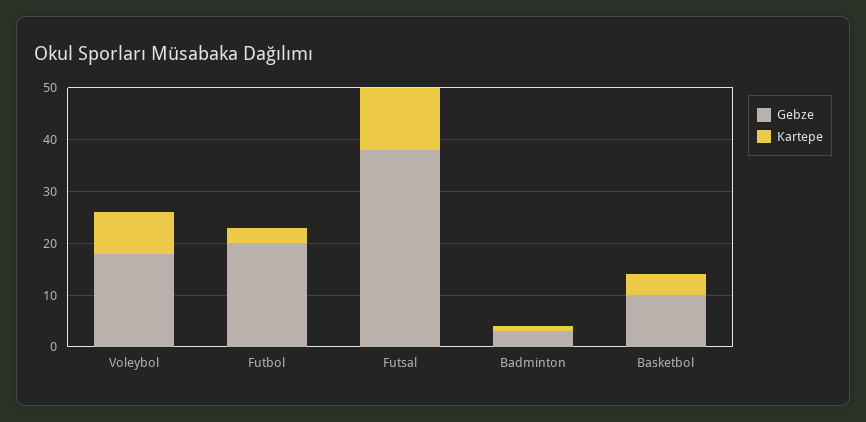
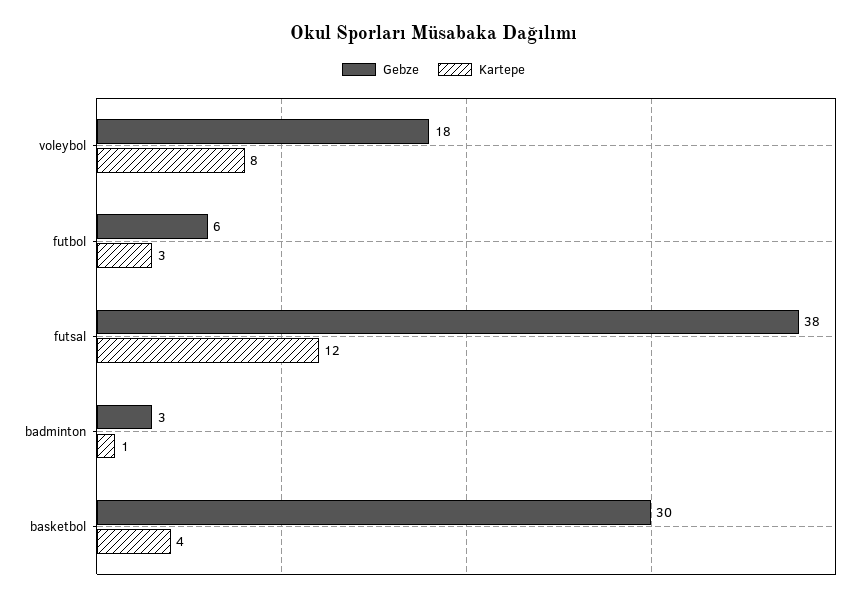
Gebze, Futbol: 20 -> 6
Gebze, Basketbol: 10 -> 30

